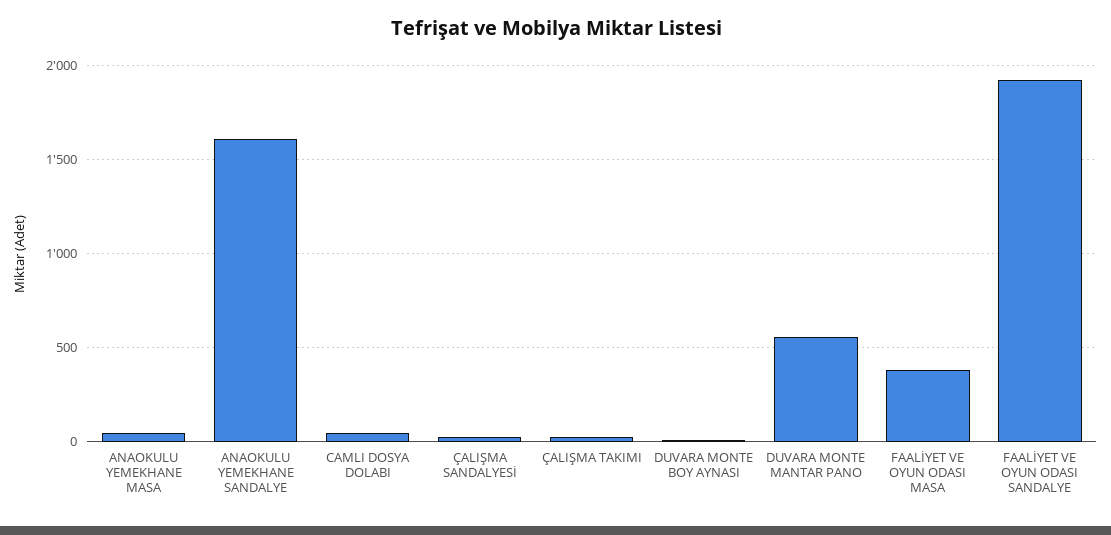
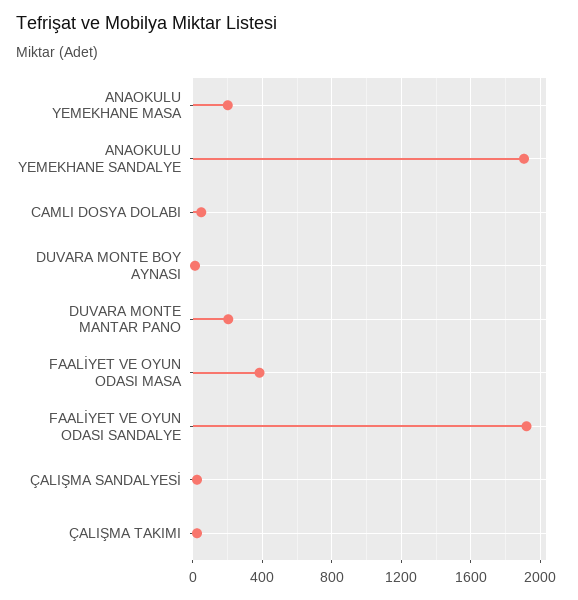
ANAOKULU YEMEKHANE MASA: 50 -> 200
ANAOKULU YEMEKHANE SANDALYE: 1600 -> 1900
DUVARA MONTE MANTAR PANO: 550 -> 200

